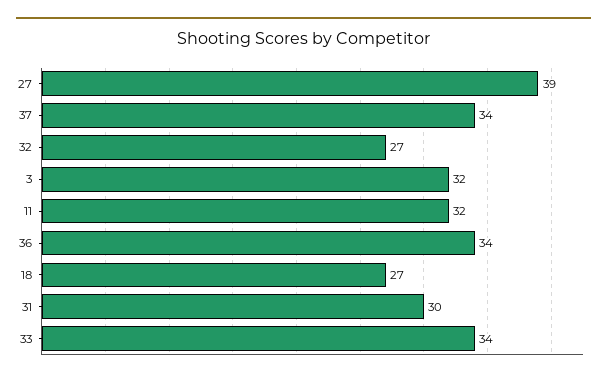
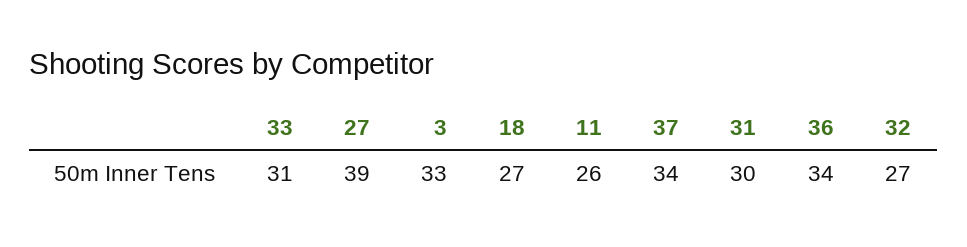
3: 32 -> 33
11: 32 -> 26
33: 34 -> 31

